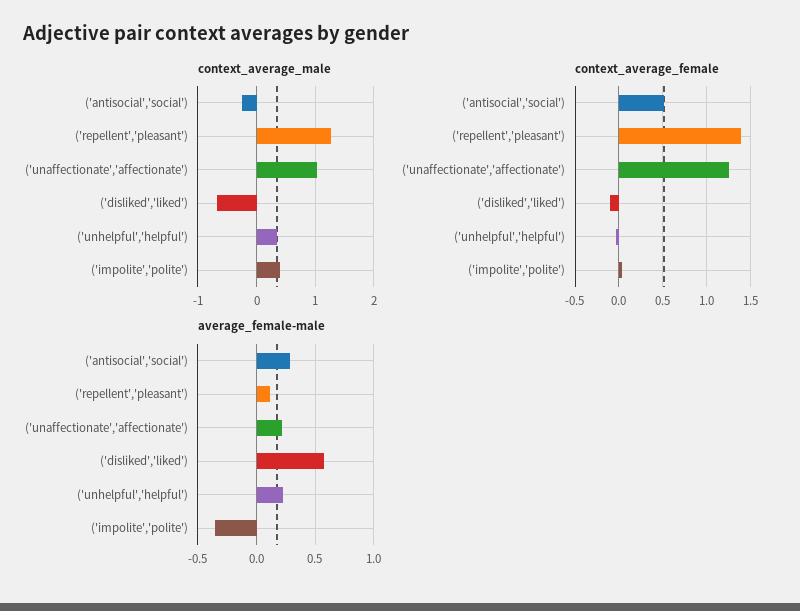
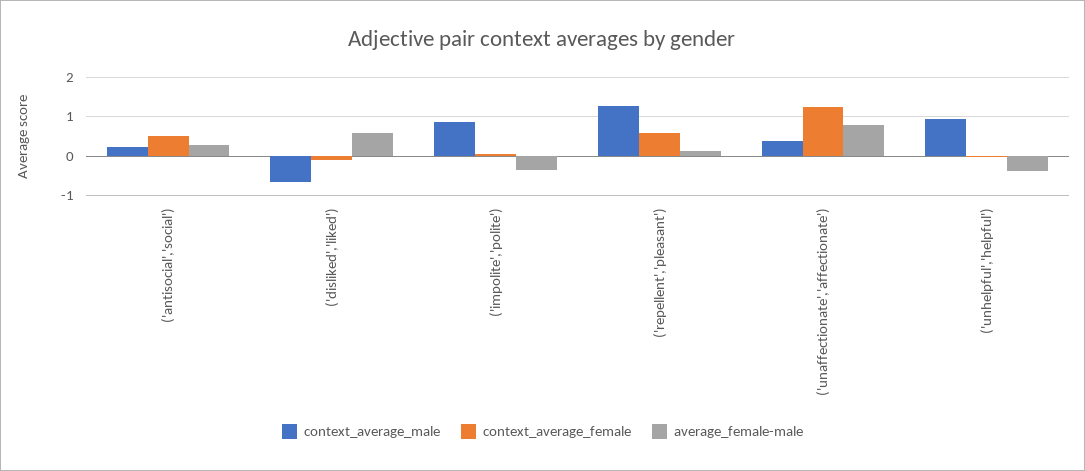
context_average_male, ('antisocial','social'): -0.2 -> 0.2
context_average_male, ('unaffectionate','affectionate'): 1 -> 0.4
context_average_male, ('unhelpful','helpful'): 0.4 -> 1
context_average_male, ('impolite','polite'): 0.4 -> 0.8
context_average_female, ('repellent','pleasant'): 1.4 -> 0.6
average_female-male, ('unaffectionate','affectionate'): 0.2 -> 0.8
average_female-male, ('unhelpful','helpful'): 0.2 -> -0.4

